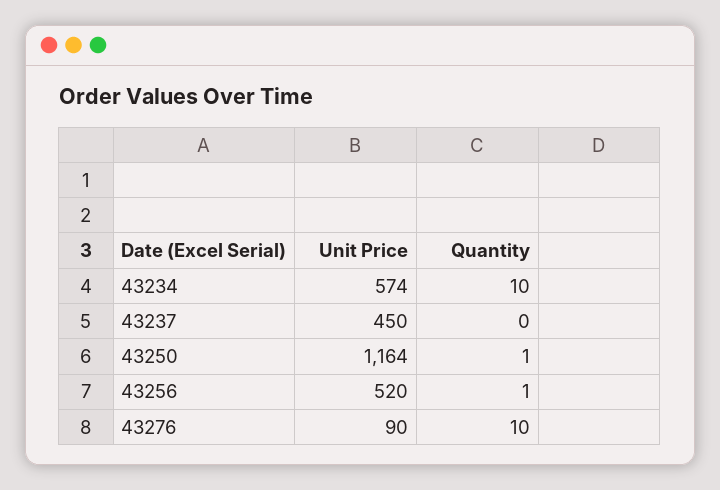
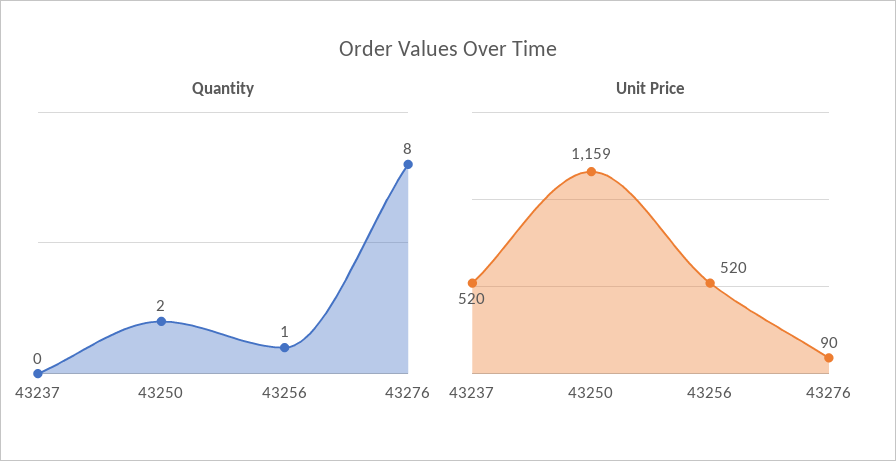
Unit Price, 43234: 574 -> none
Quantity, 43234: 10 -> none
Unit Price, 43237: 450 -> 520
Unit Price, 43250: 1164 -> 1159
Quantity, 43250: 1 -> 2
Quantity, 43276: 10 -> 8

